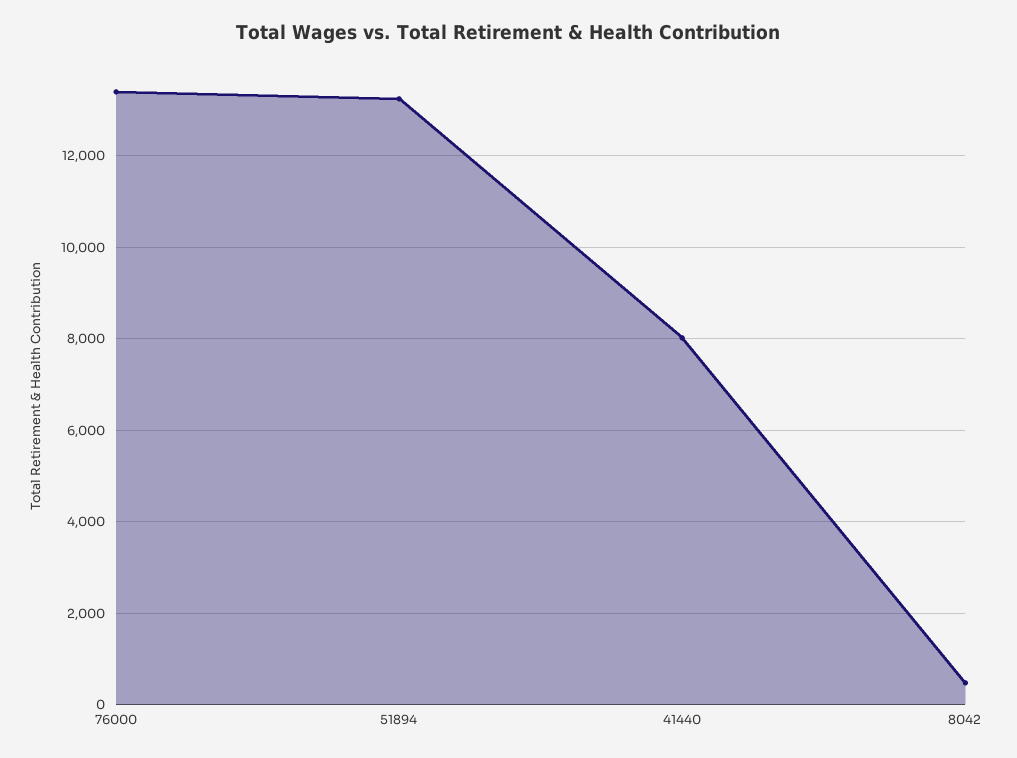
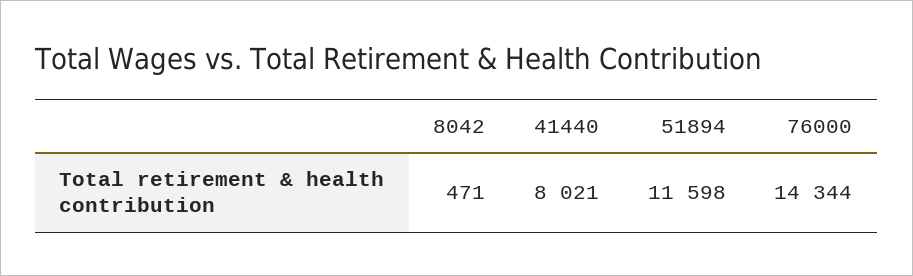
76000: 13400 -> 14344
51894: 13200 -> 11598

